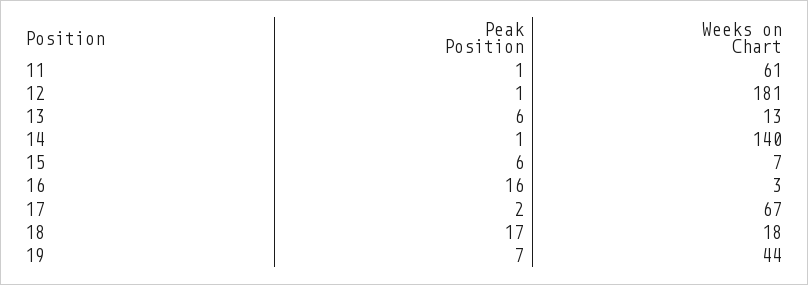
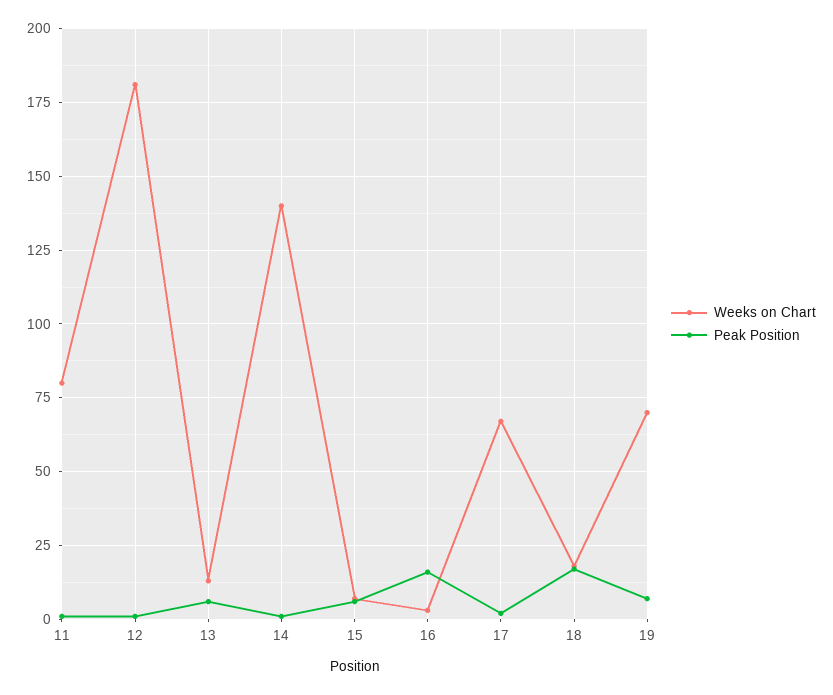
Weeks on Chart, 11: 61 -> 80
Weeks on Chart, 19: 44 -> 70

